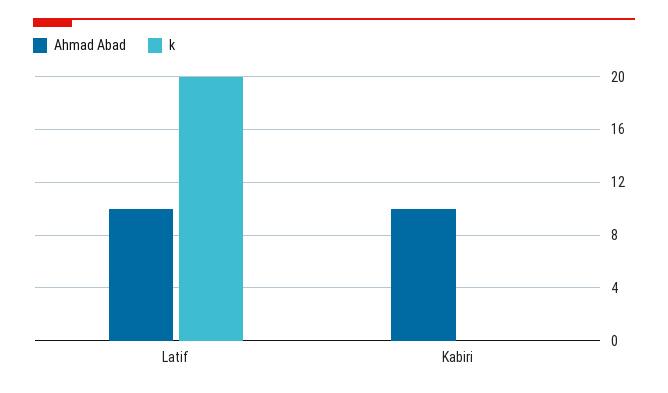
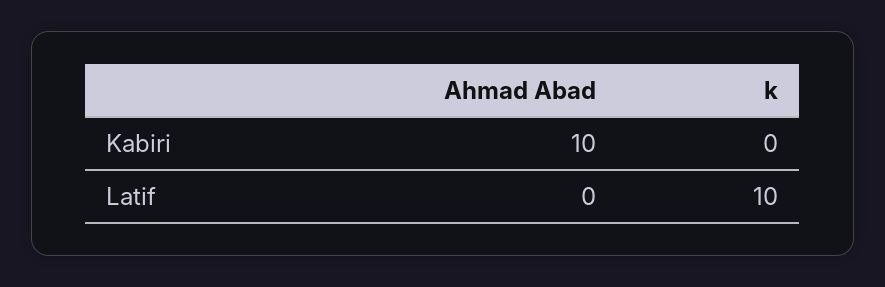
Ahmad Abad, Latif: 10 -> 0
k, Latif: 20 -> 10

